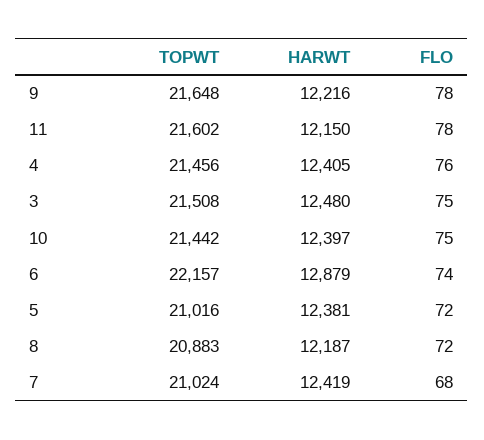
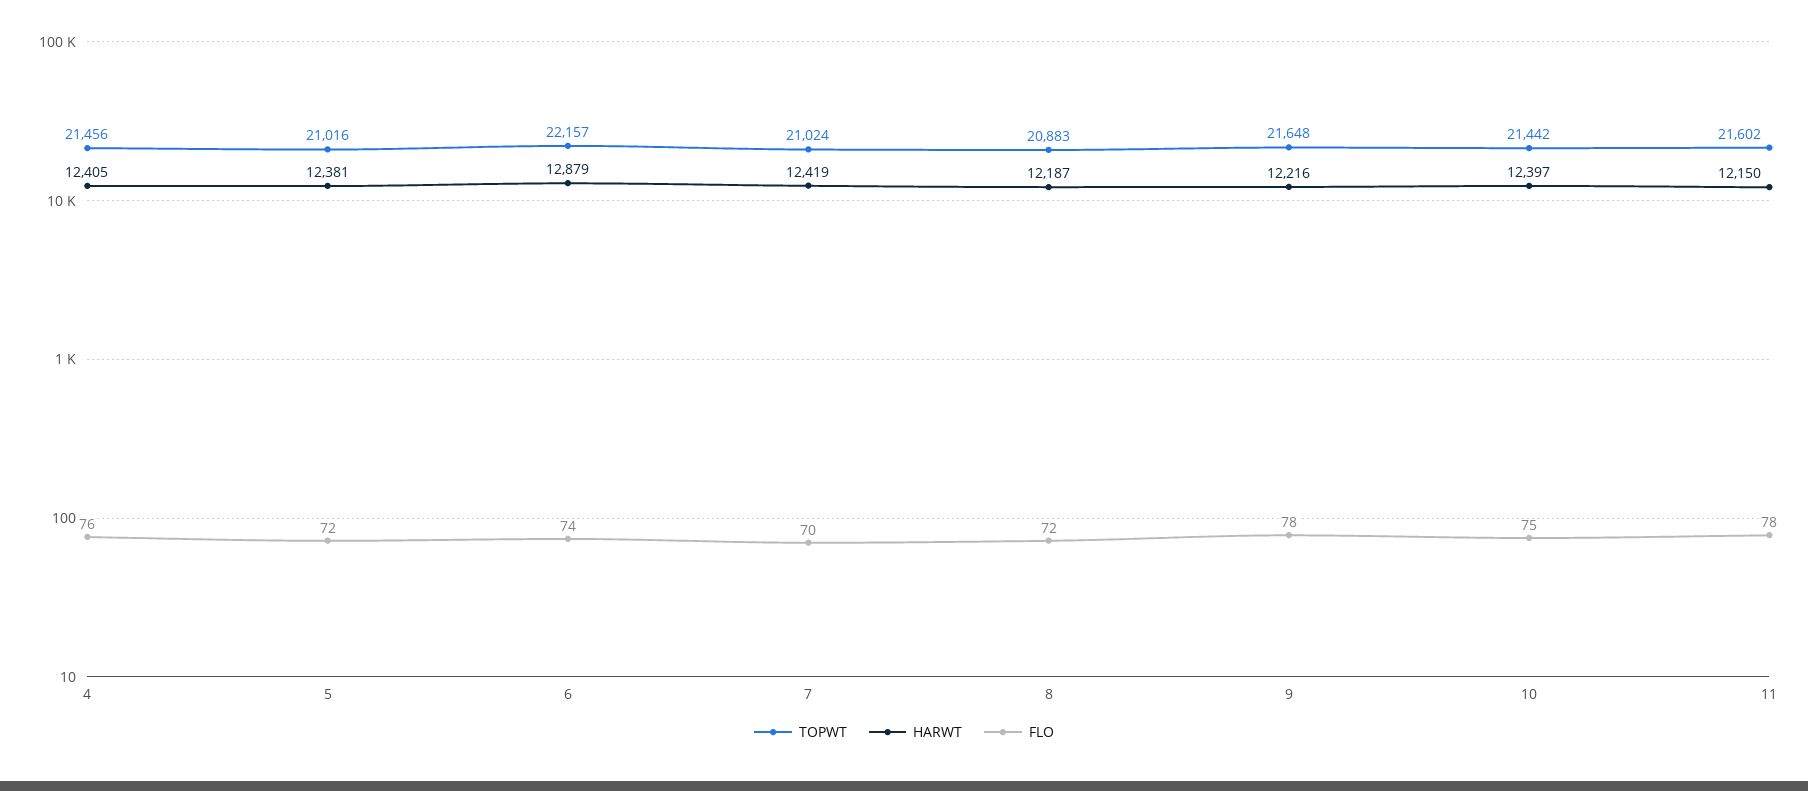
TOPWT, 3: 21508 -> none
HARWT, 3: 12480 -> none
FLO, 3: 75 -> none
FLO, 7: 68 -> 70

